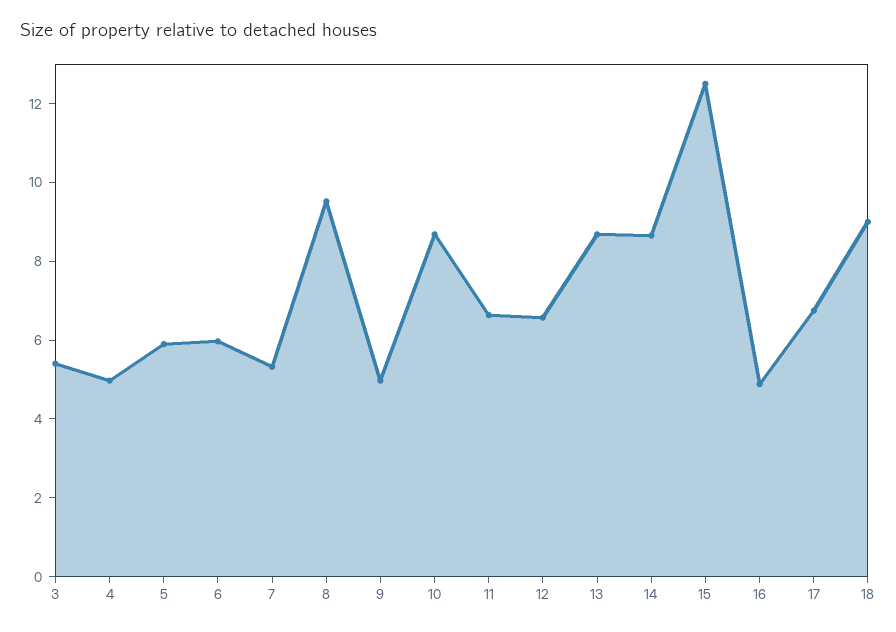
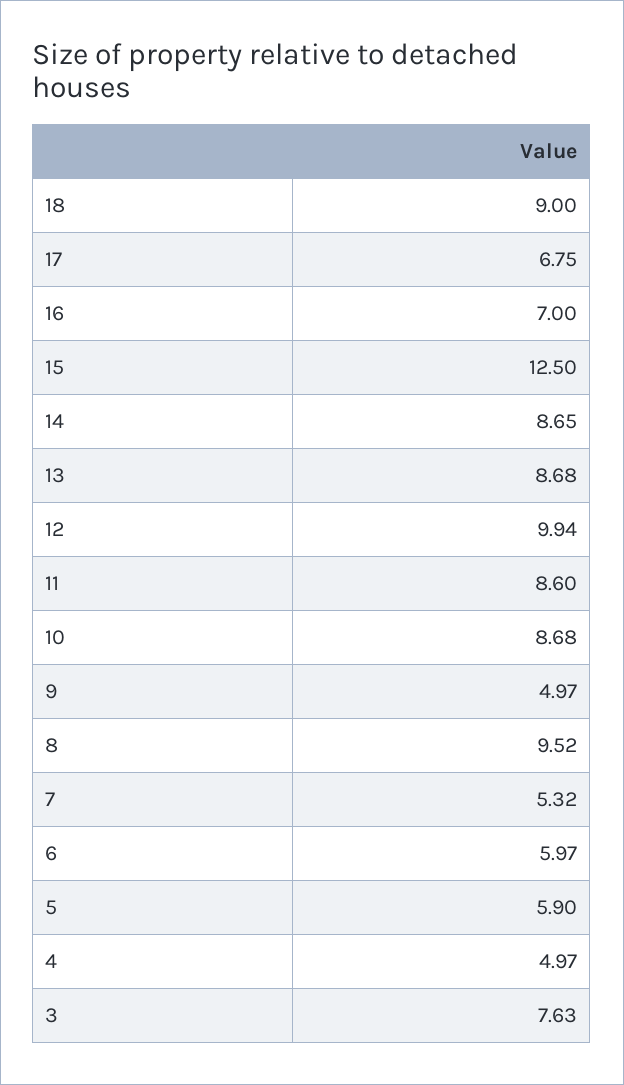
3: 5.5 -> 7.63
11: 6.5 -> 8.6
12: 6.5 -> 9.94
16: 5 -> 7

